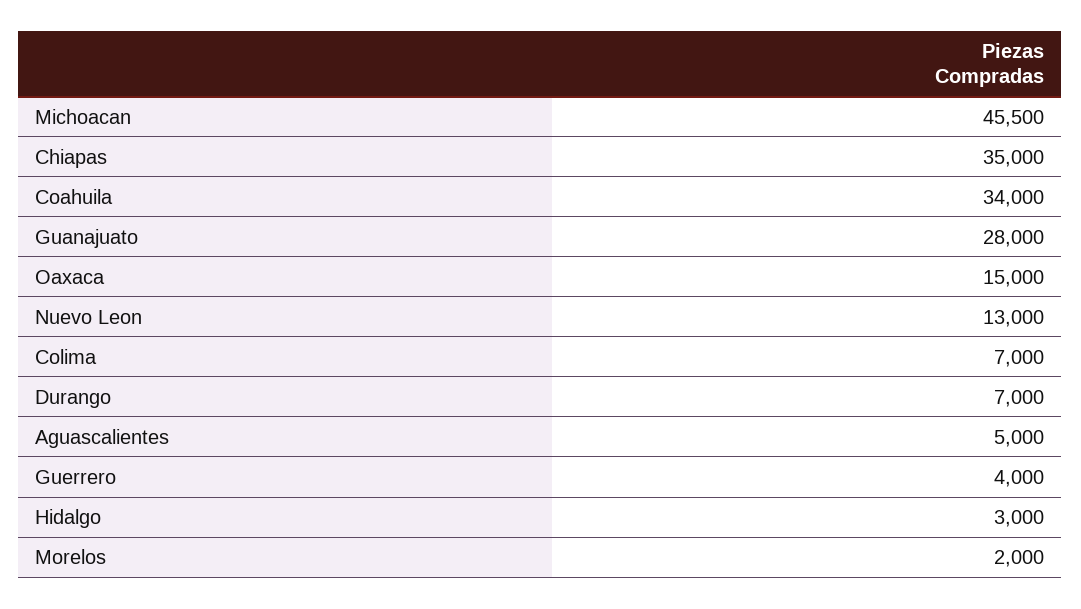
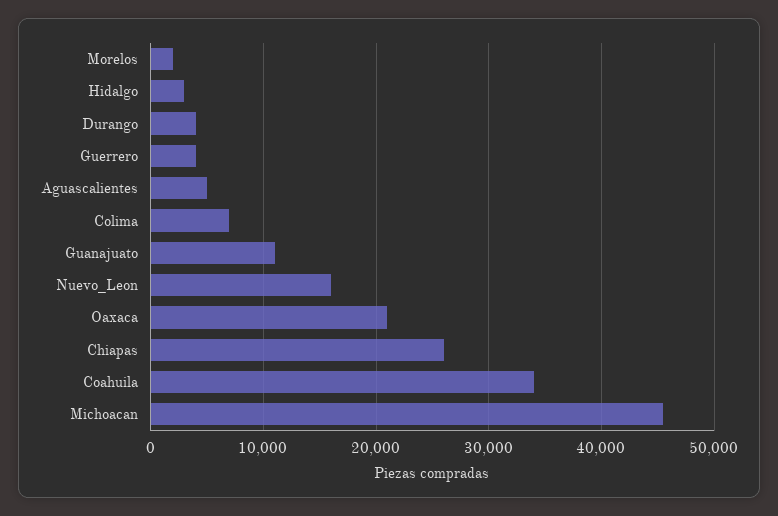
Chiapas: 35000 -> 26000
Guanajuato: 28000 -> 11000
Oaxaca: 15000 -> 21000
Nuevo Leon: 13000 -> 16000
Durango: 7000 -> 4000

